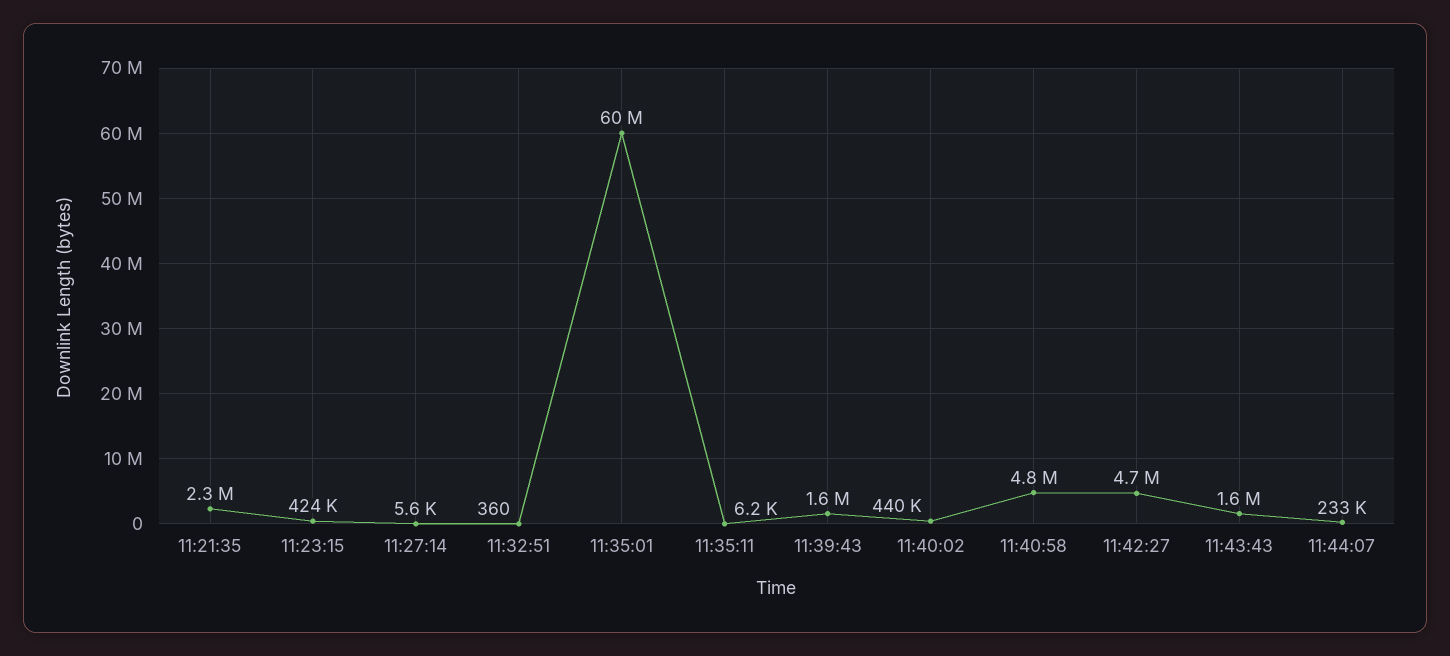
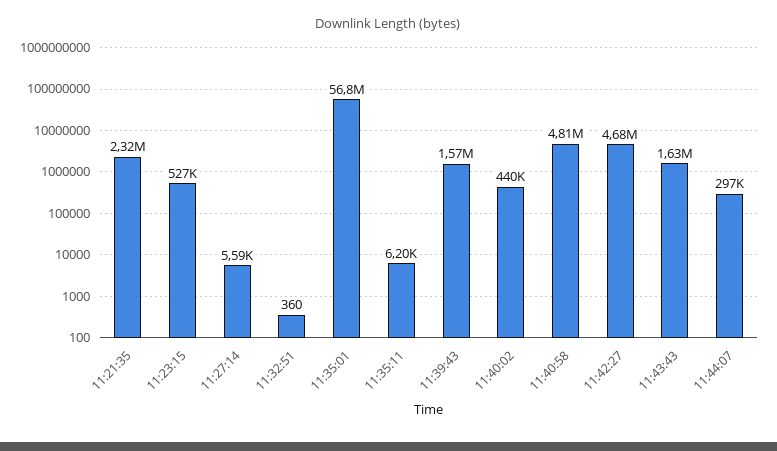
11:23:15: 424000 -> 527000
11:35:01: 60000000 -> 56800000
11:44:07: 233000 -> 297000

